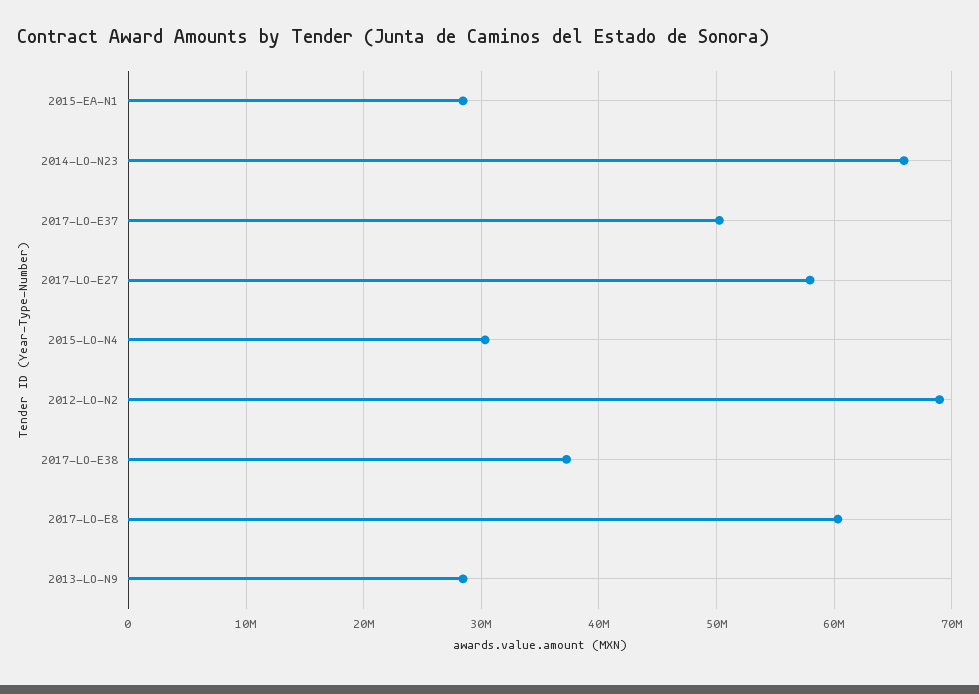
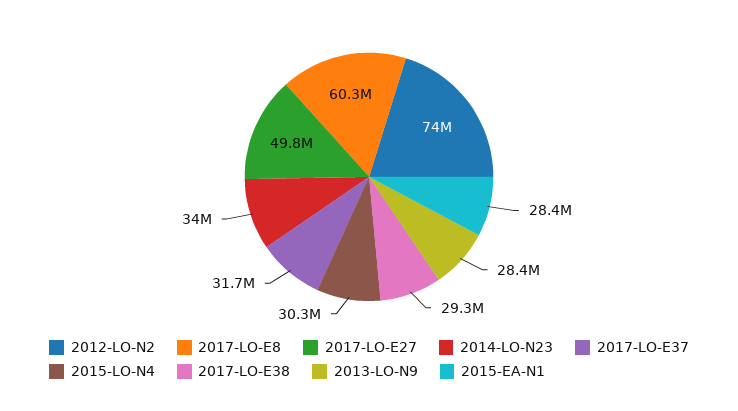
2014-LO-N23: 66000000 -> 34000000
2017-LO-E37: 50000000 -> 31700000
2017-LO-E27: 58000000 -> 49800000
2012-LO-N2: 69000000 -> 74000000
2017-LO-E38: 37000000 -> 29300000

